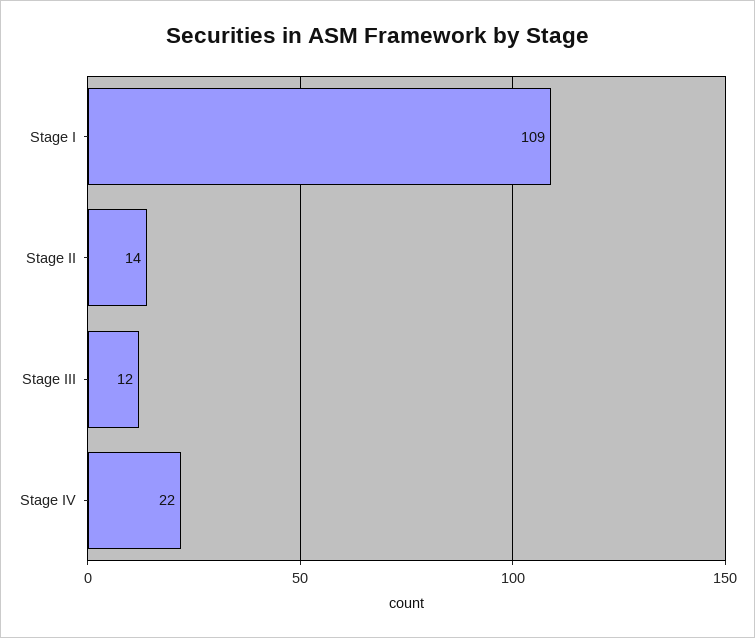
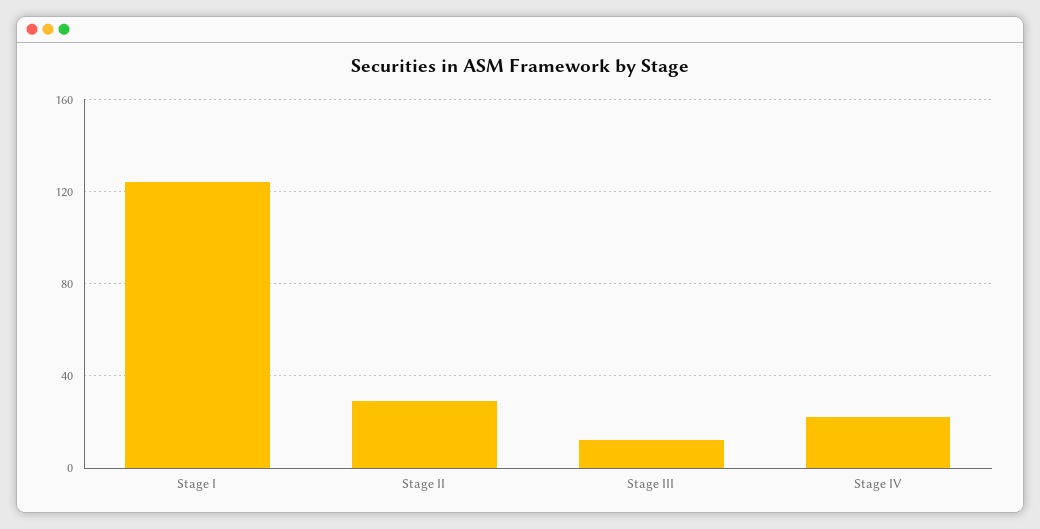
Stage I: 109 -> 125
Stage II: 14 -> 30

